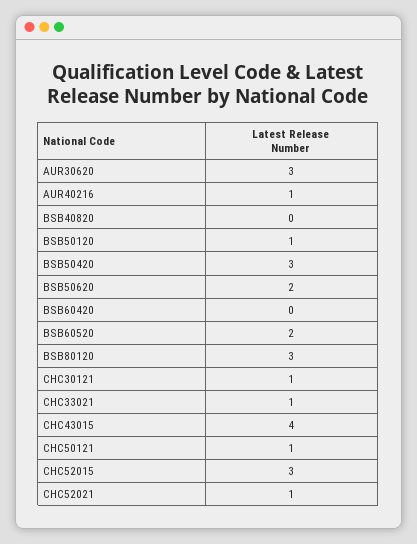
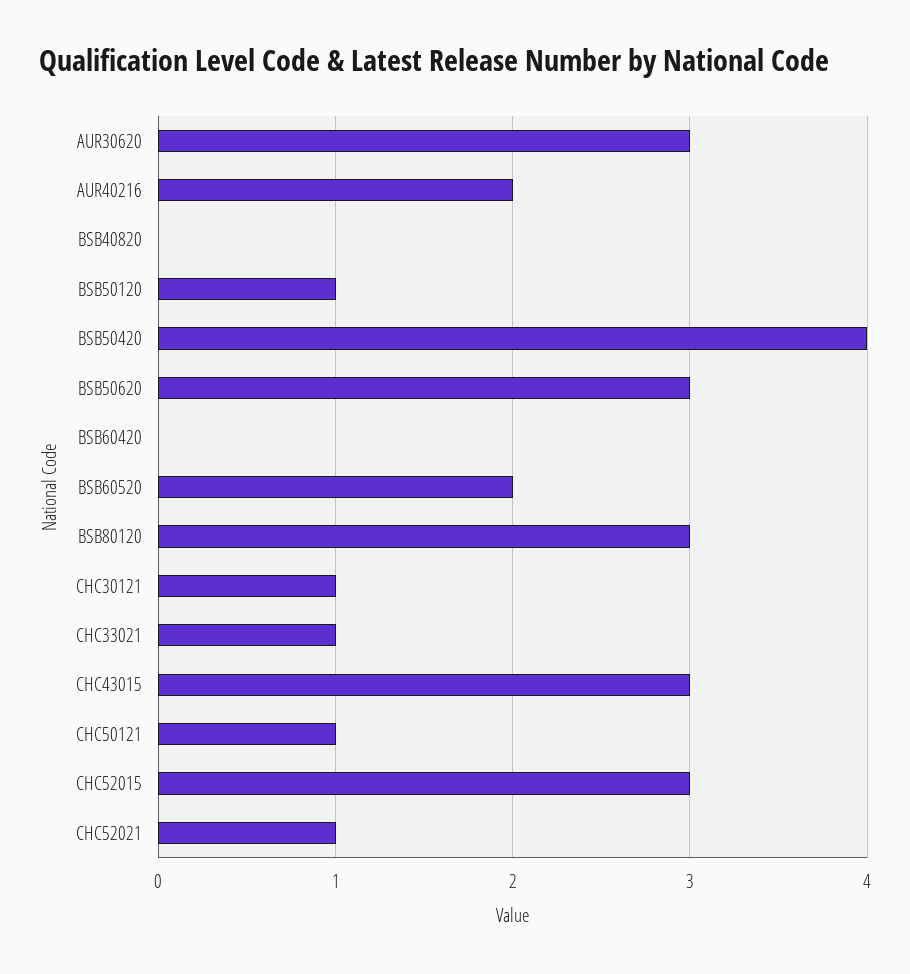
AUR40216: 1 -> 2
BSB50420: 3 -> 4
BSB50620: 2 -> 3
CHC43015: 4 -> 3

